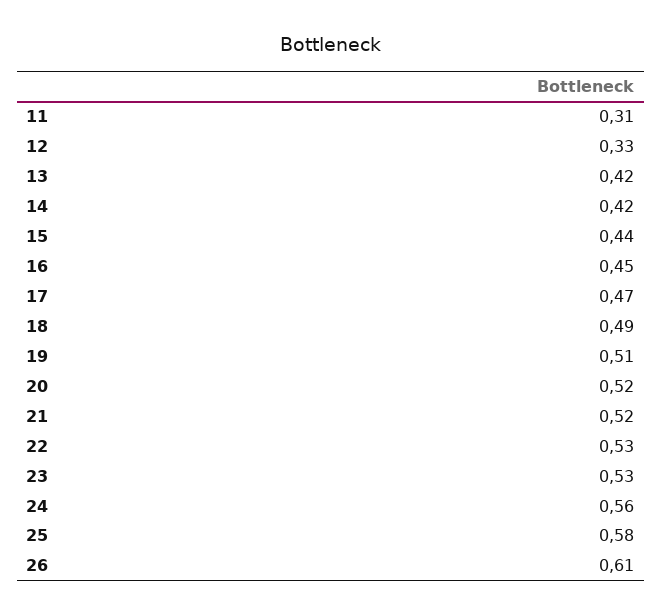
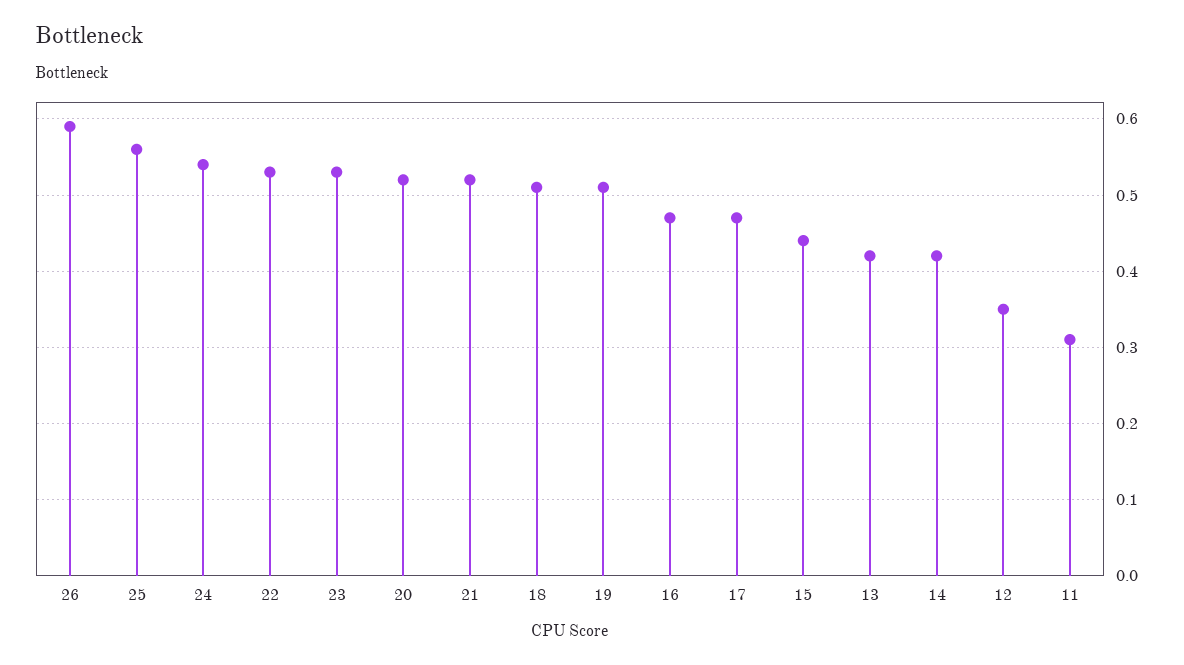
12: 0.33 -> 0.35
16: 0.45 -> 0.47
18: 0.49 -> 0.51
24: 0.56 -> 0.54
25: 0.58 -> 0.56
26: 0.61 -> 0.59

